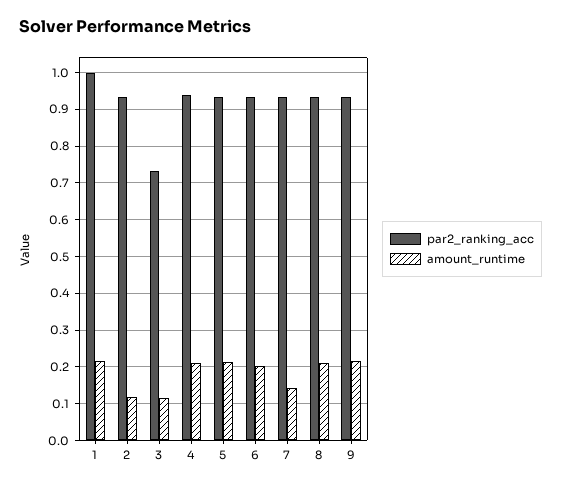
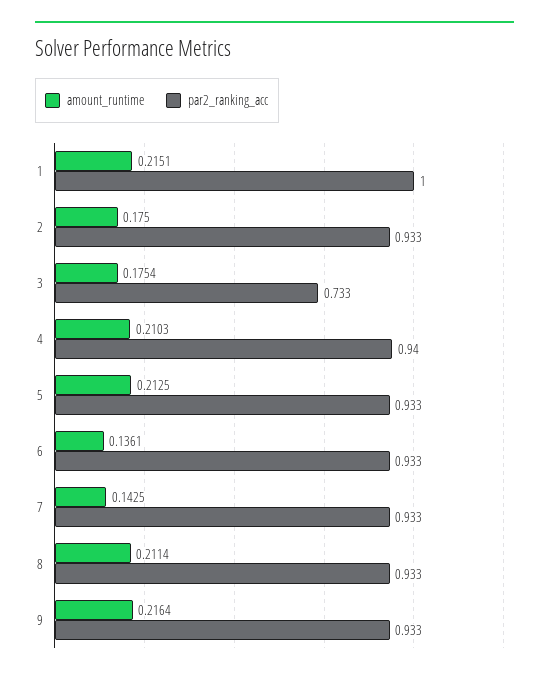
amount_runtime, 2: 0.12 -> 0.175
amount_runtime, 3: 0.12 -> 0.1754
amount_runtime, 6: 0.2 -> 0.1361

